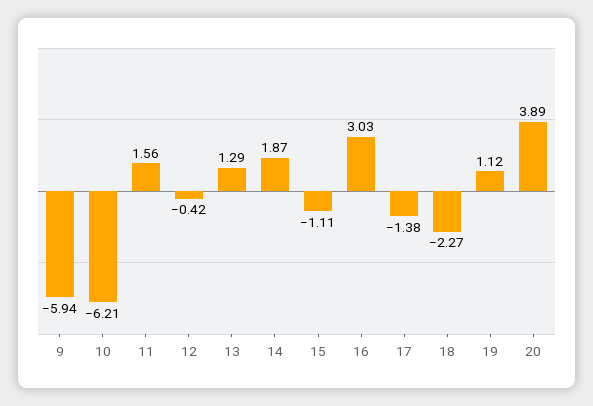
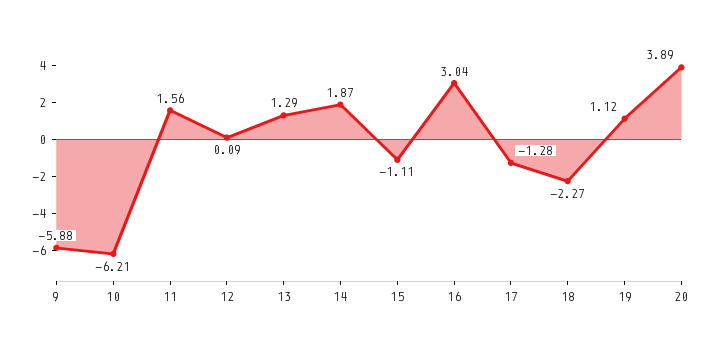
9: -5.94 -> -5.88
12: -0.42 -> 0.09
16: 3.03 -> 3.04
17: -1.38 -> -1.28

